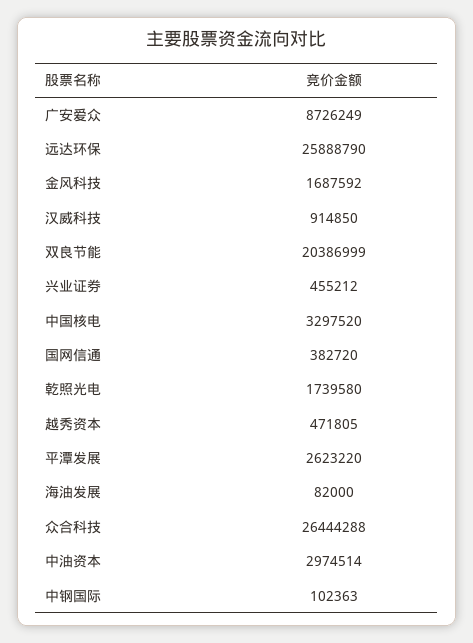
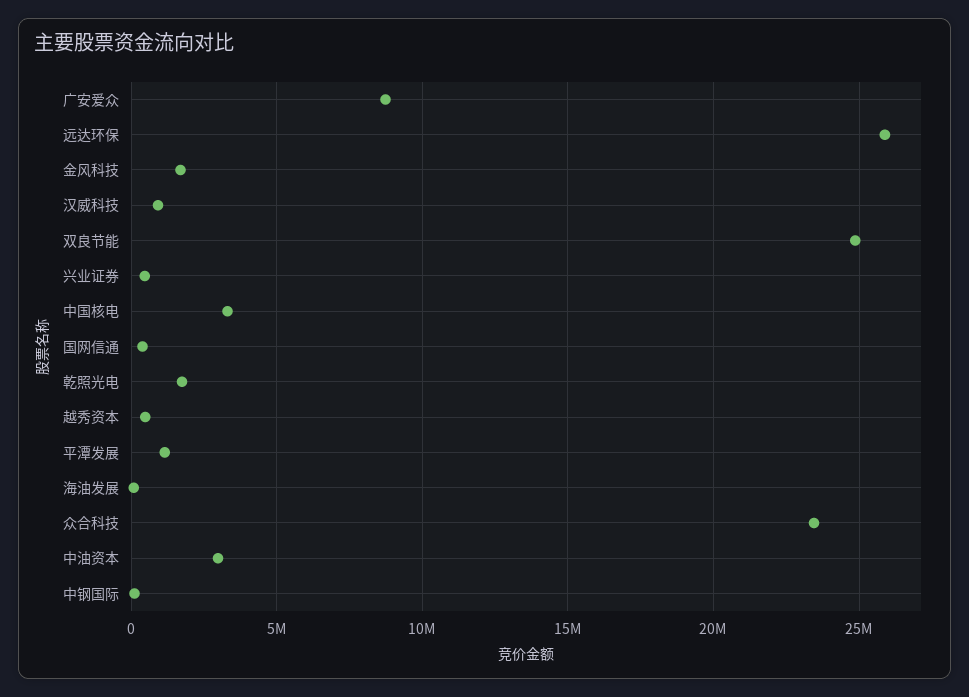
双良节能: 20386999 -> 25000000
平潭发展: 2623220 -> 1000000
众合科技: 26444288 -> 23500000

